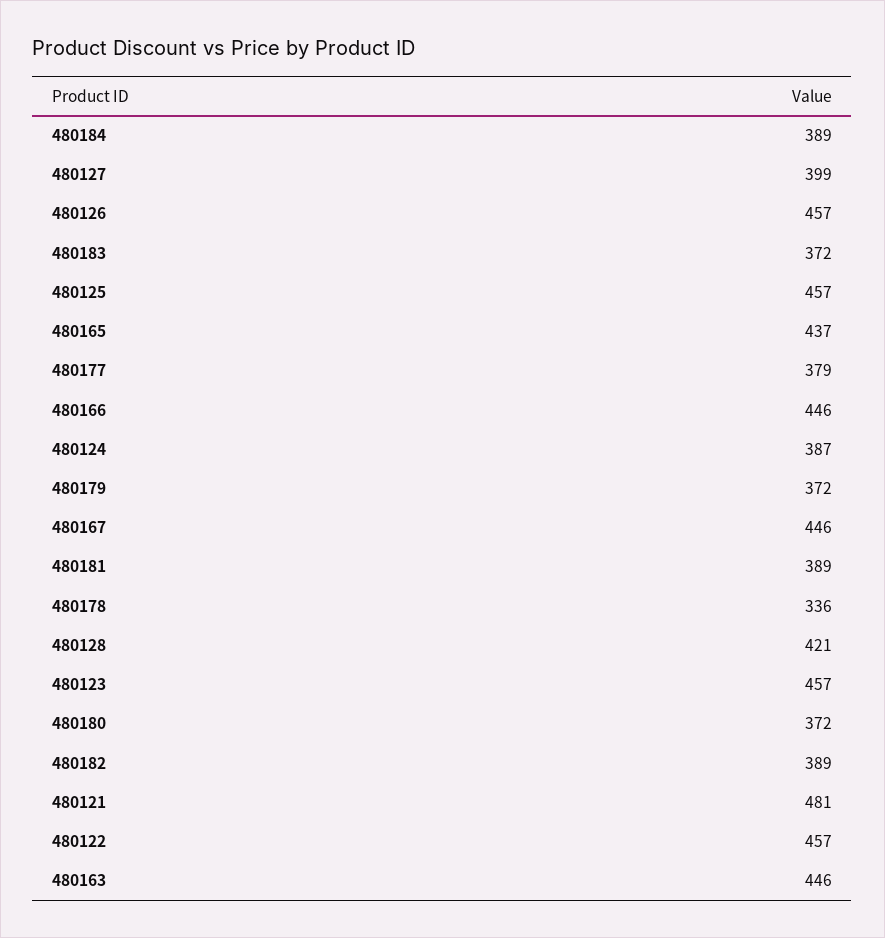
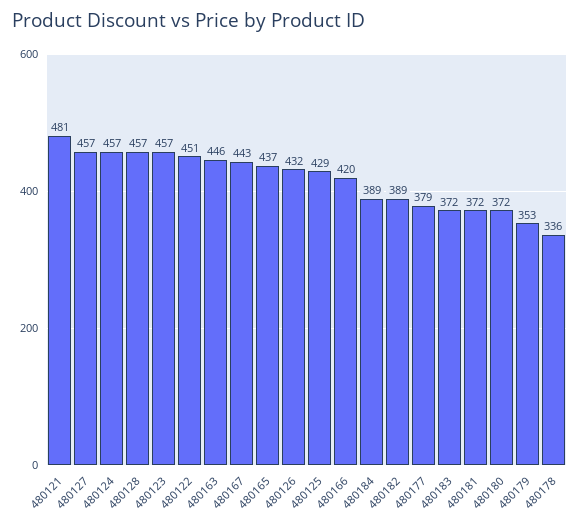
480127: 399 -> 457
480126: 457 -> 432
480125: 457 -> 429
480166: 446 -> 420
480124: 387 -> 457
480179: 372 -> 353
480167: 446 -> 443
480181: 389 -> 372
480128: 421 -> 457
480122: 457 -> 451

